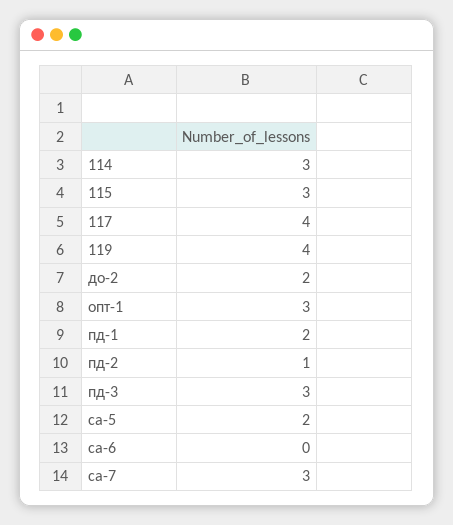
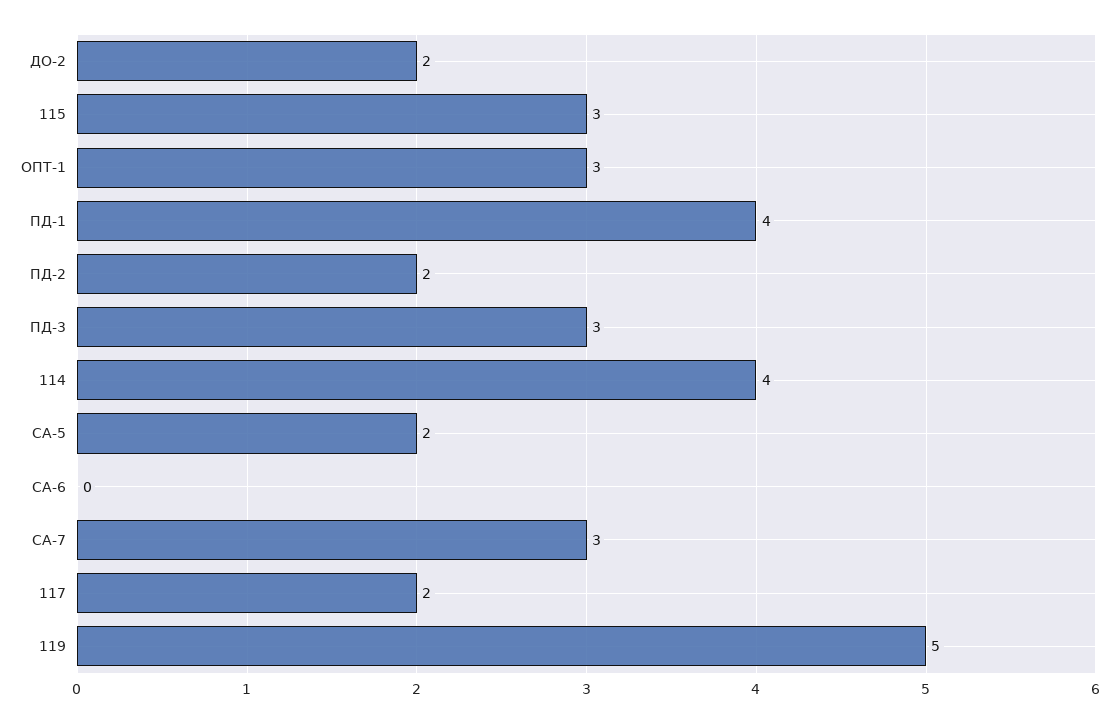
114: 3 -> 4
117: 4 -> 2
119: 4 -> 5
пд-1: 2 -> 4
пд-2: 1 -> 2

